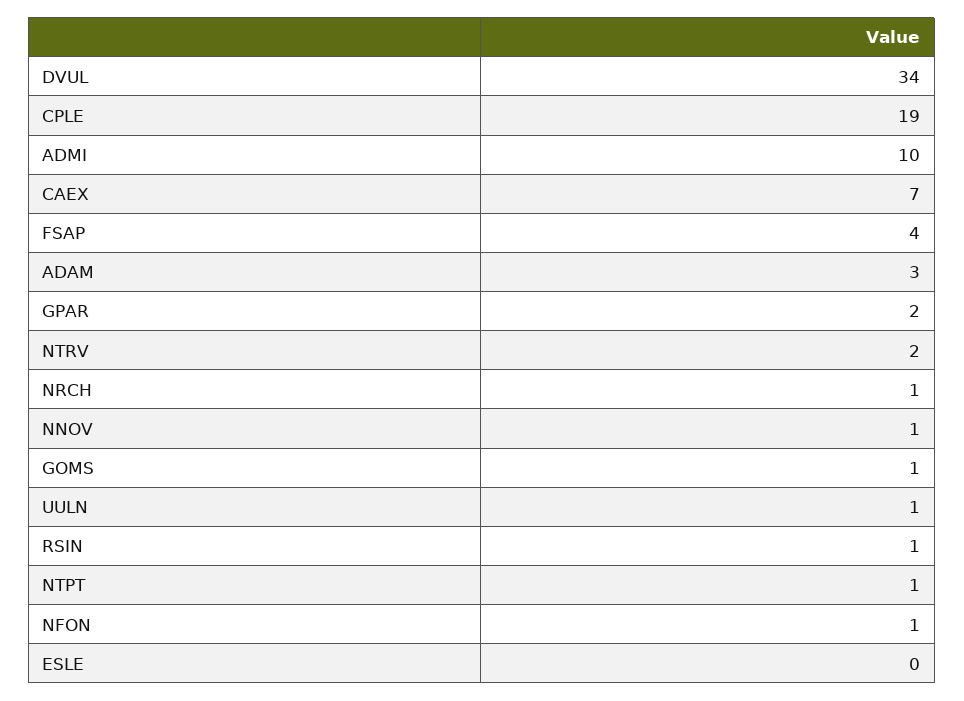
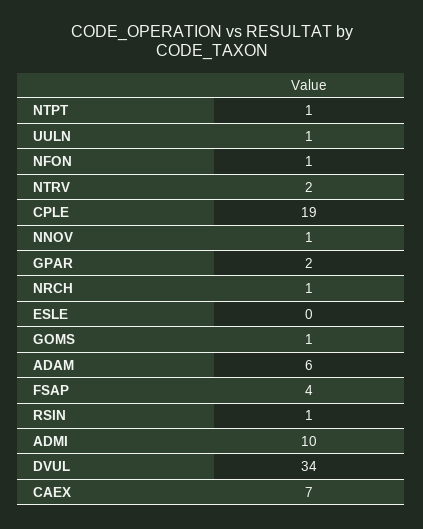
ADAM: 3 -> 6

